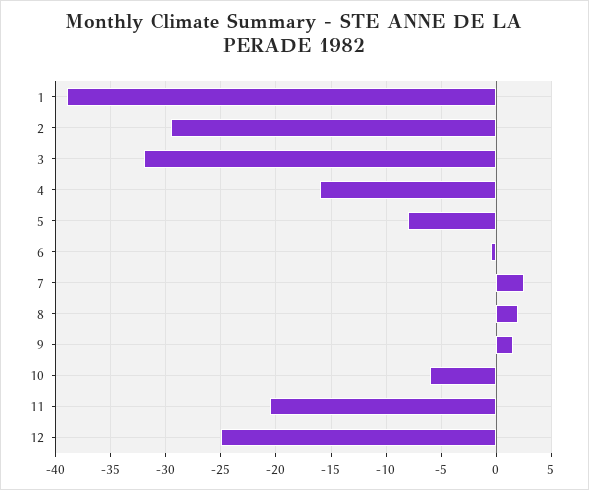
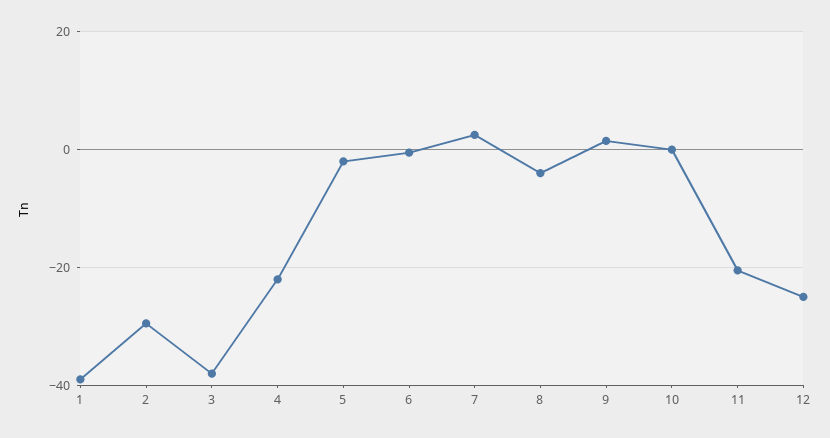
3: -32 -> -38
4: -16 -> -22
5: -8 -> -2
8: 2 -> -4
10: -6 -> 0

